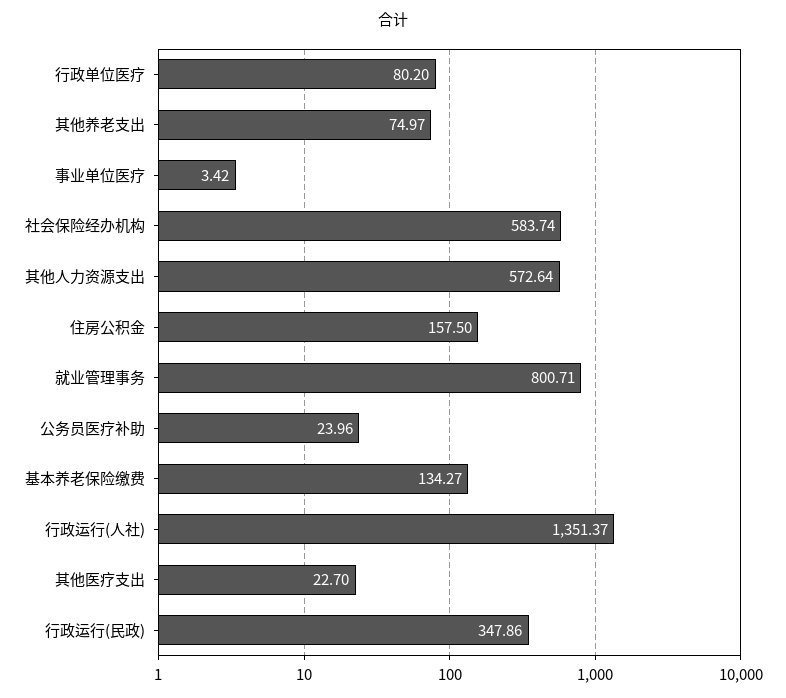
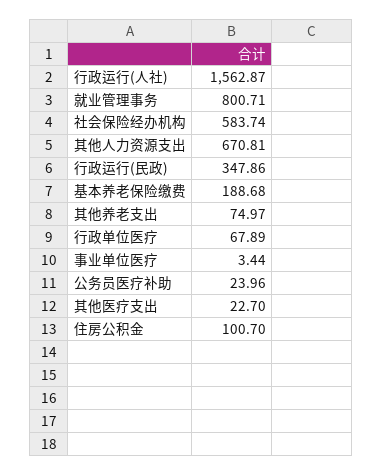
行政单位医疗: 80.2 -> 67.89
事业单位医疗: 3.42 -> 3.44
其他人力资源支出: 572.64 -> 670.81
住房公积金: 157.5 -> 100.7
基本养老保险缴费: 134.27 -> 188.68
行政运行(人社): 1351.37 -> 1562.87

